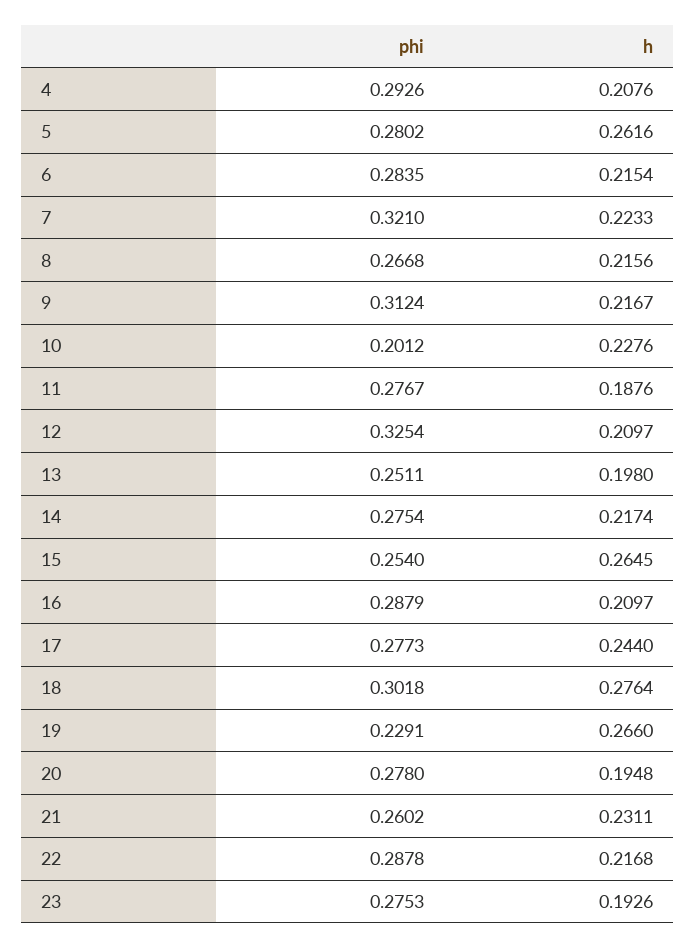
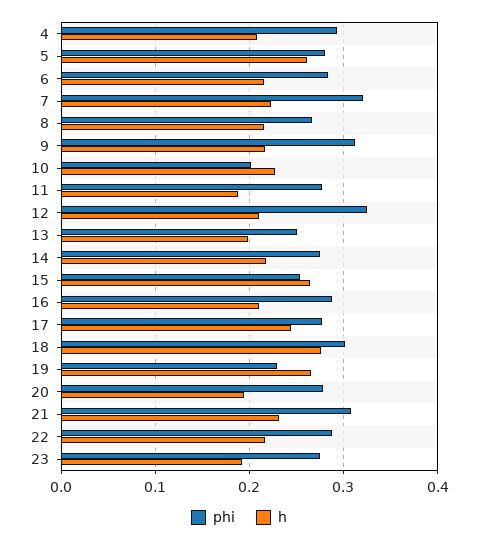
phi, 21: 0.2602 -> 0.31

